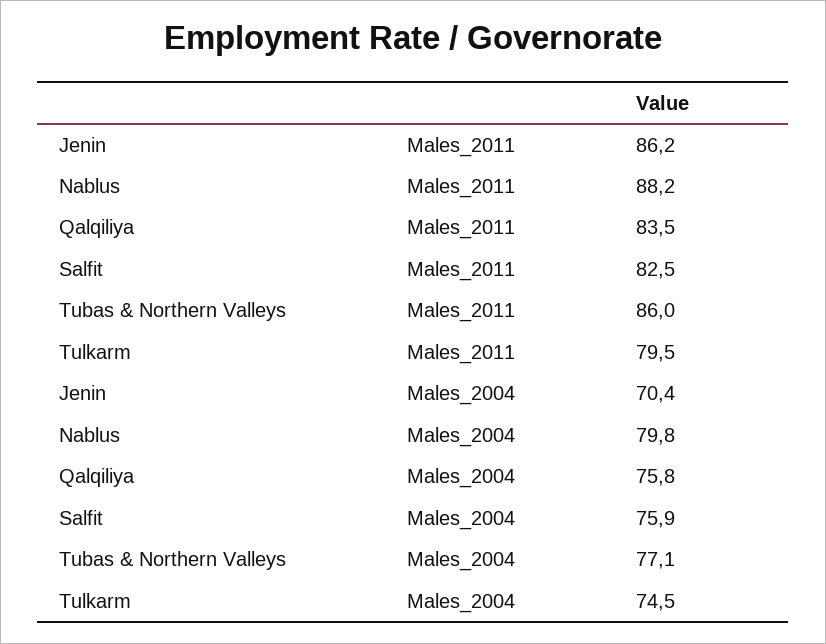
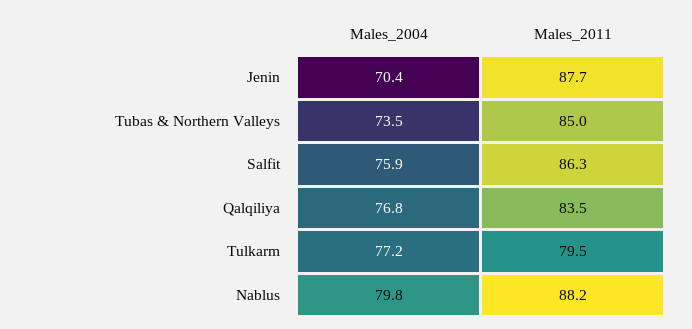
Jenin, Males_2011: 86.2 -> 87.7
Salfit, Males_2011: 82.5 -> 86.3
Tubas & Northern Valleys, Males_2011: 86 -> 85
Qalqiliya, Males_2004: 75.8 -> 76.8
Tubas & Northern Valleys, Males_2004: 77.1 -> 73.5
Tulkarm, Males_2004: 74.5 -> 77.2

